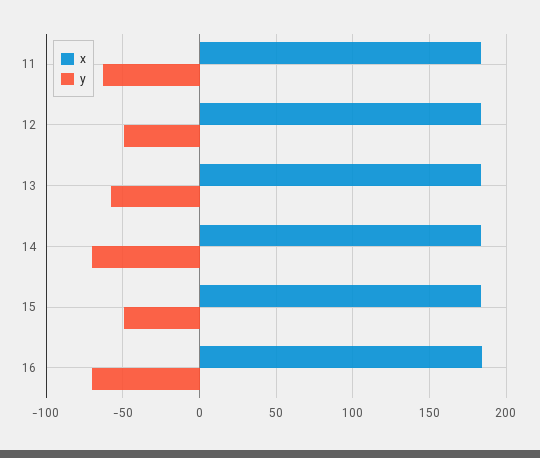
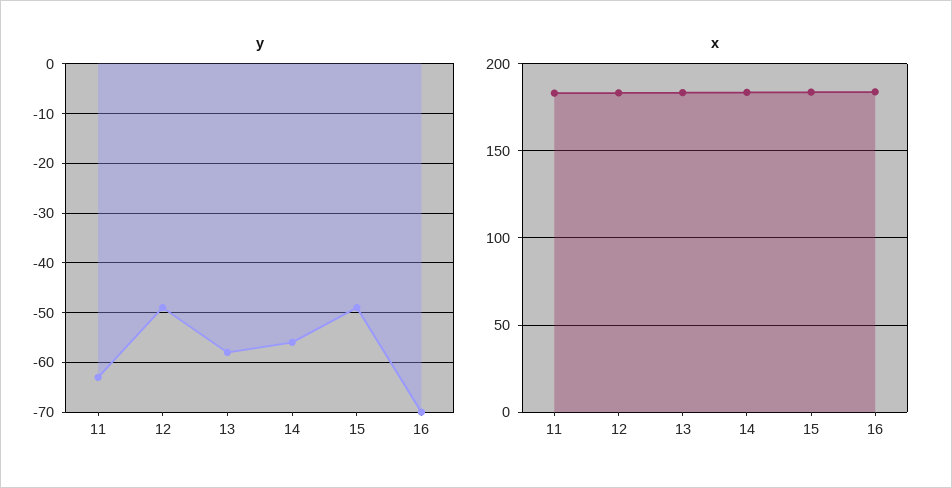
y, 14: -70 -> -55

